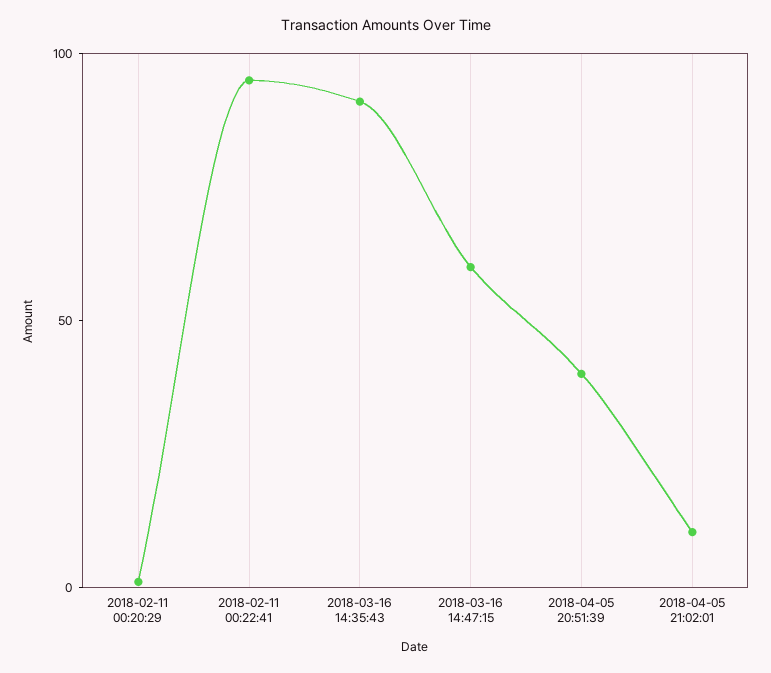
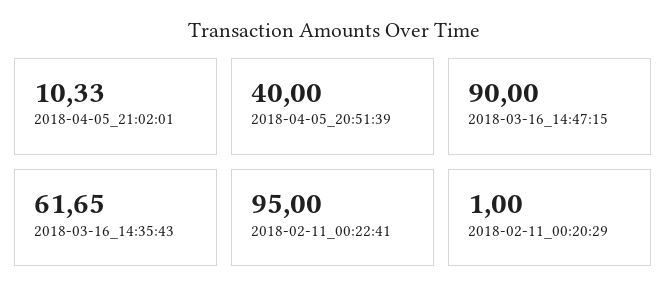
2018-03-16 14:35:43: 90 -> 61.65
2018-03-16 14:47:15: 60 -> 90

